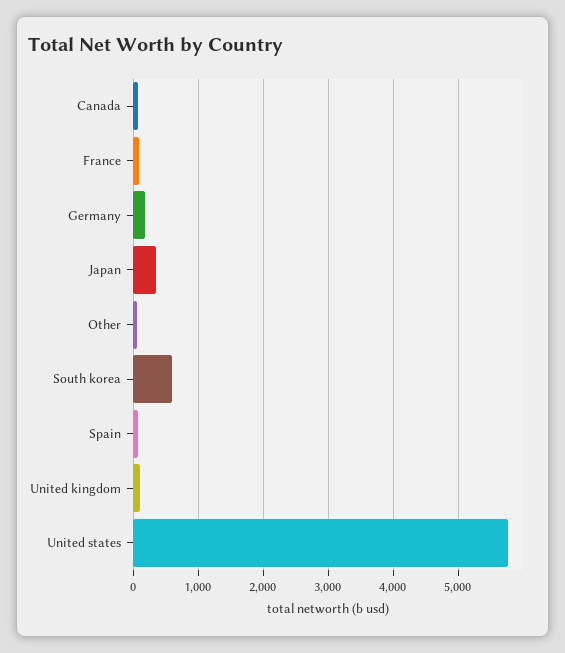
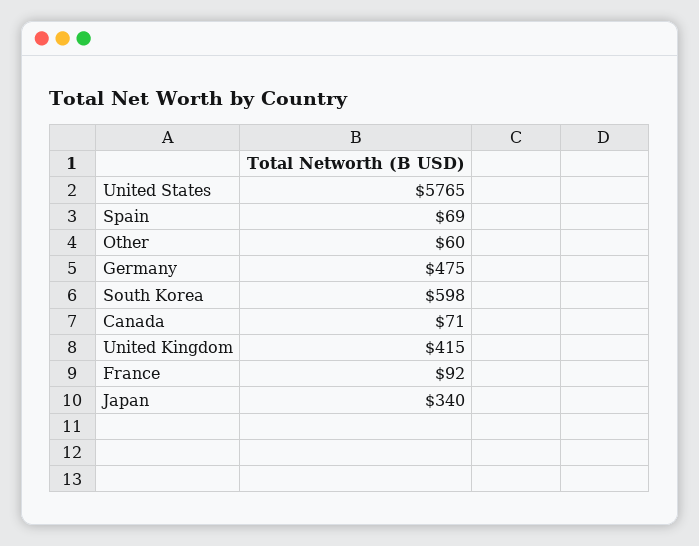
Germany: 200 -> 475
United kingdom: 100 -> 415

